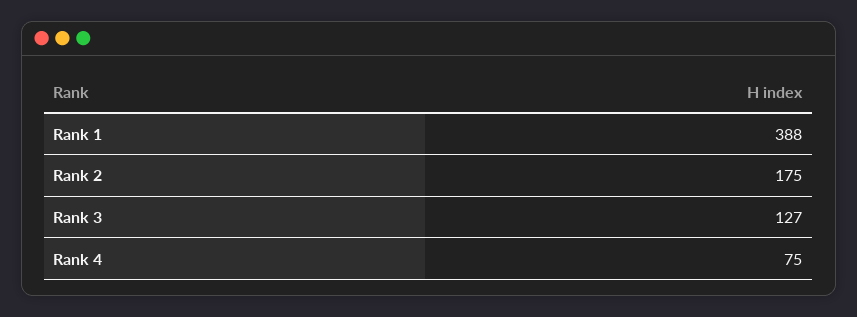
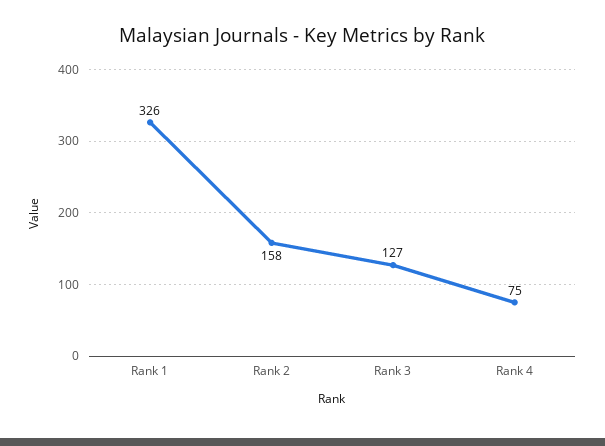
Rank 1: 388 -> 326
Rank 2: 175 -> 158

